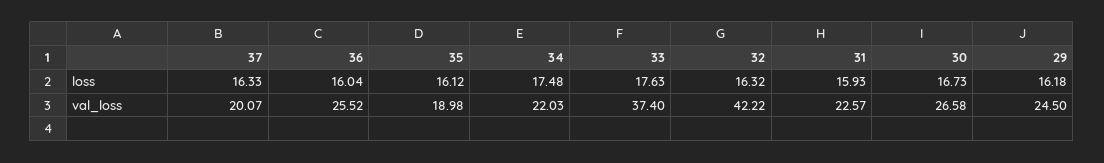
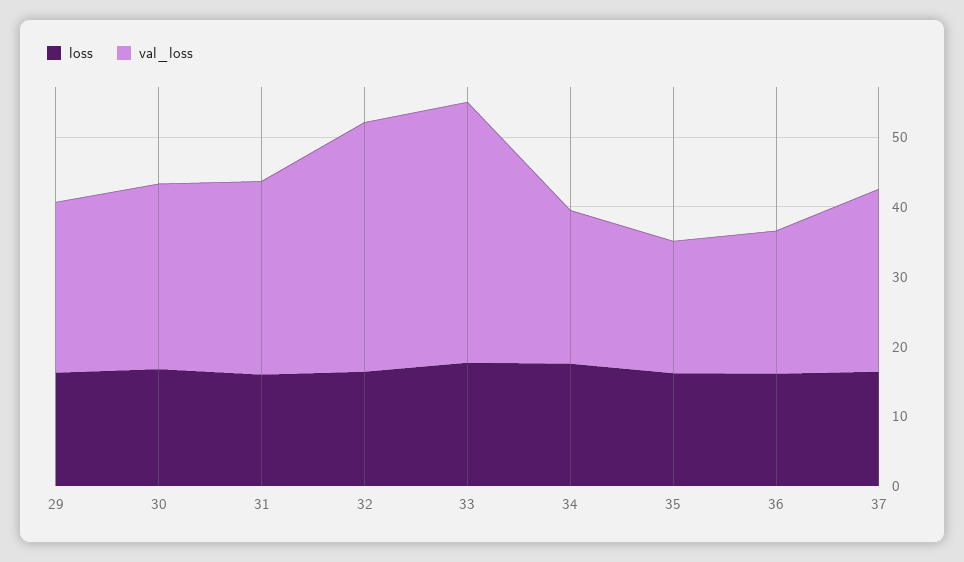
val_loss, 37: 20.07 -> 26
val_loss, 36: 25.52 -> 20
val_loss, 32: 42.22 -> 36
val_loss, 31: 22.57 -> 28

